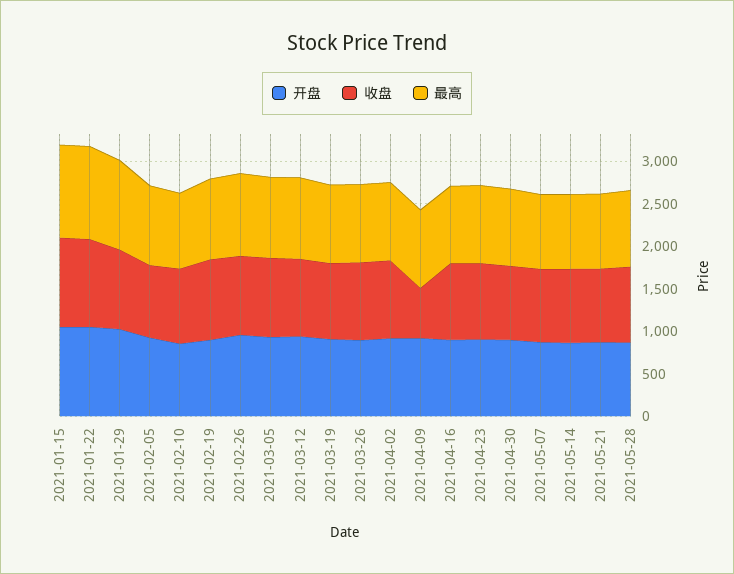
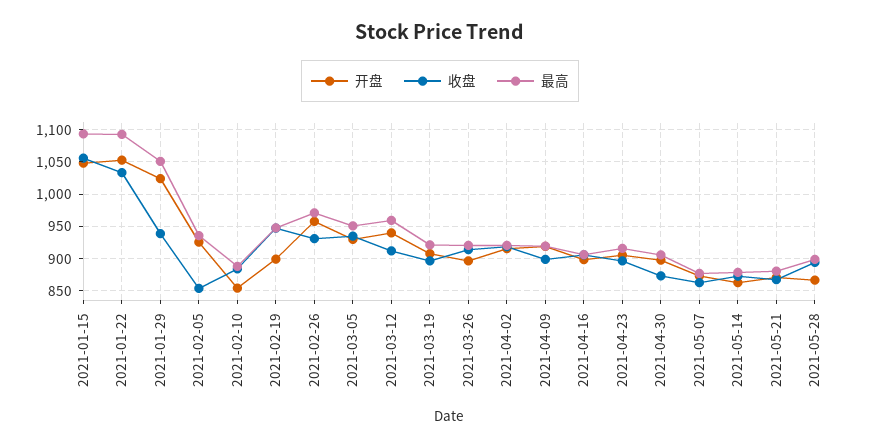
收盘, 2021-04-09: 600 -> 900

